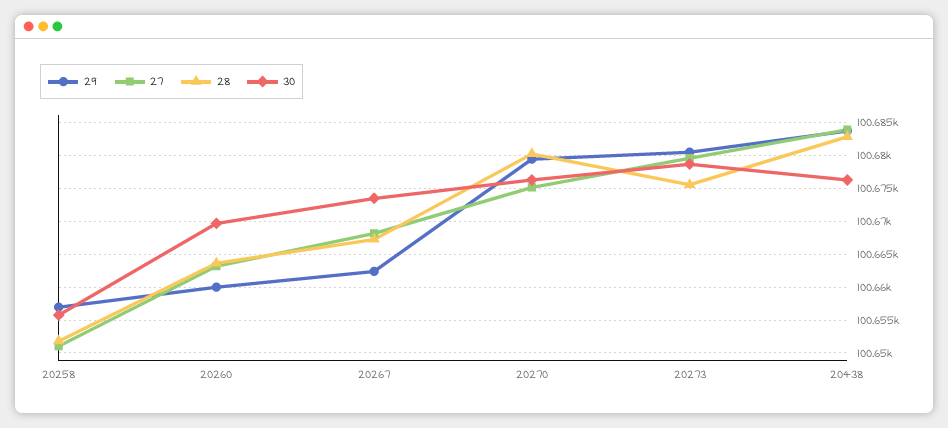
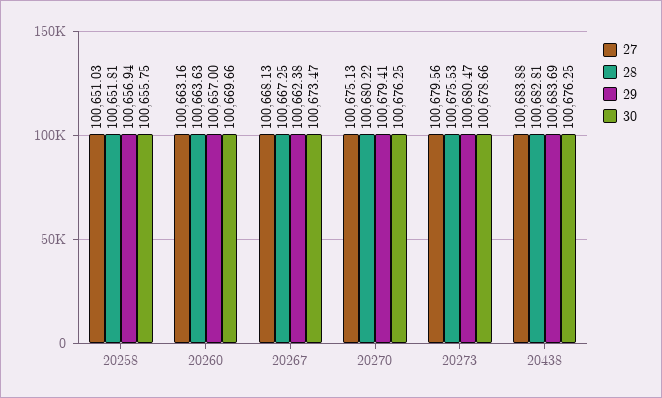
29, 20260: 100660 -> 100657

